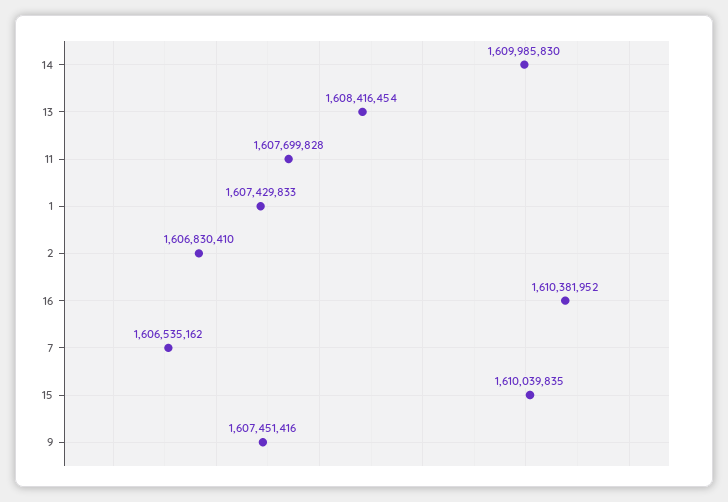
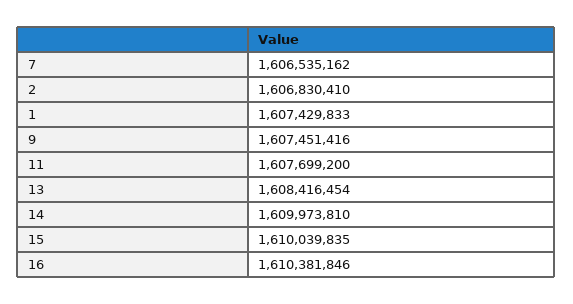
14: 1609985830 -> 1609973810
11: 1607699828 -> 1607699200
16: 1610381952 -> 1610381846

